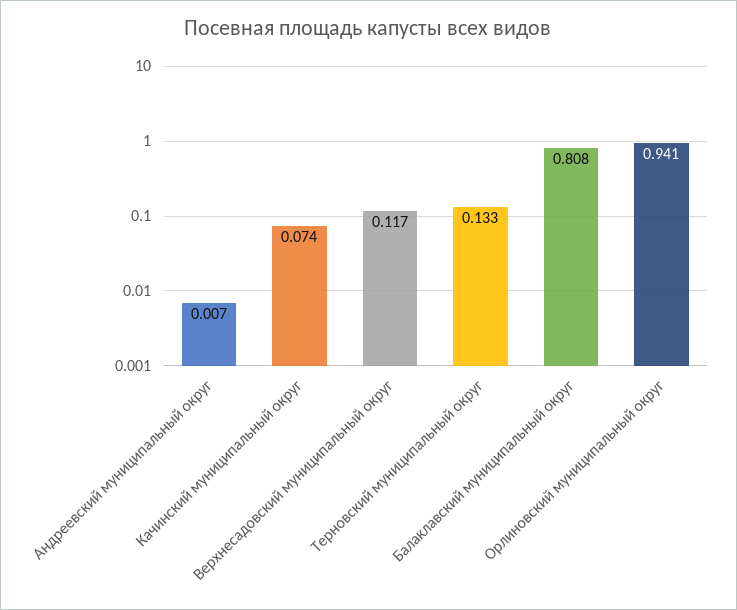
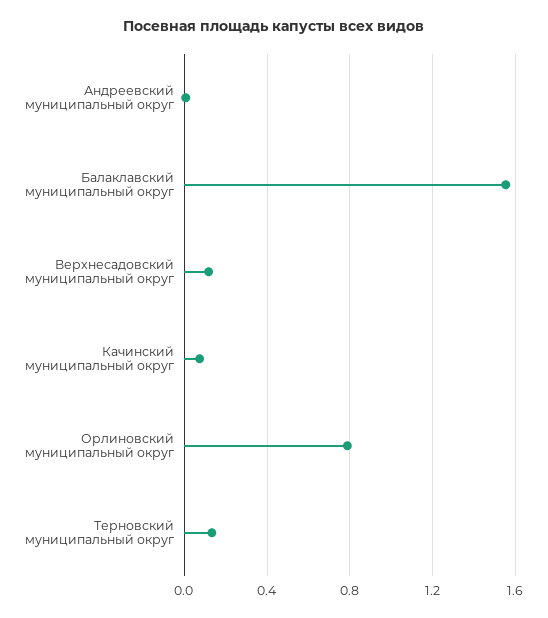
Балаклавский муниципальный округ: 0.808 -> 1.55
Орлиновский муниципальный округ: 0.941 -> 0.8

